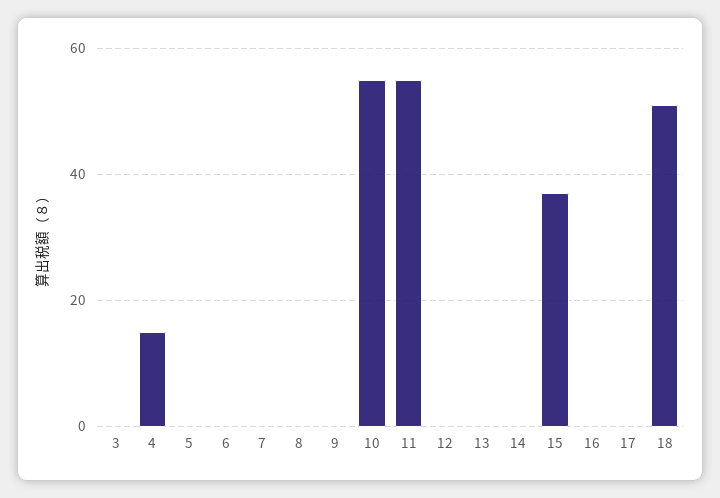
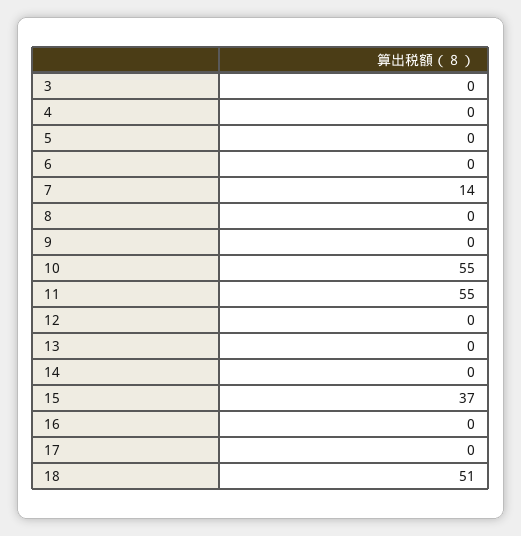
4: 15 -> 0
7: 0 -> 14

